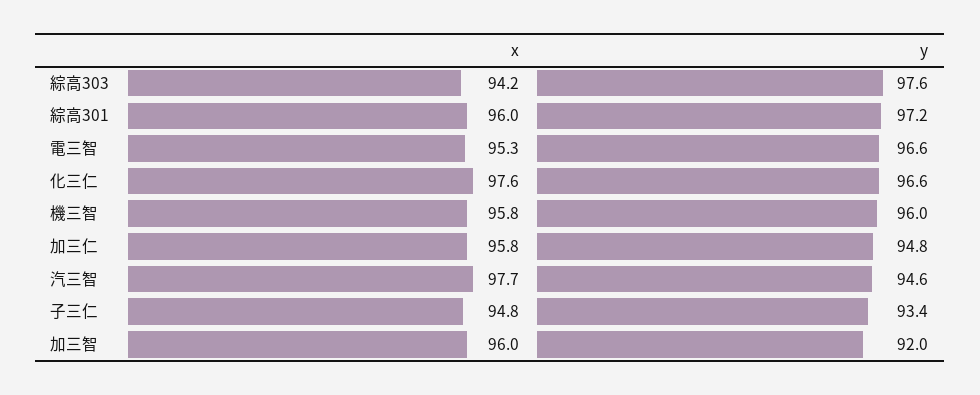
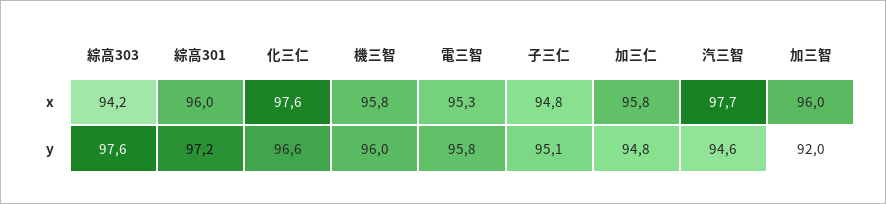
y, 電三智: 96.6 -> 95.8
y, 子三仁: 93.4 -> 95.1

